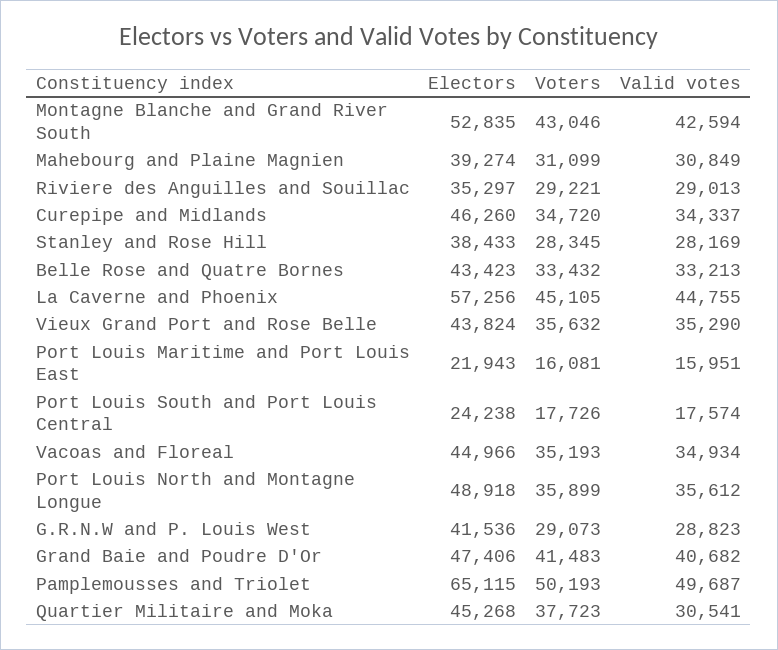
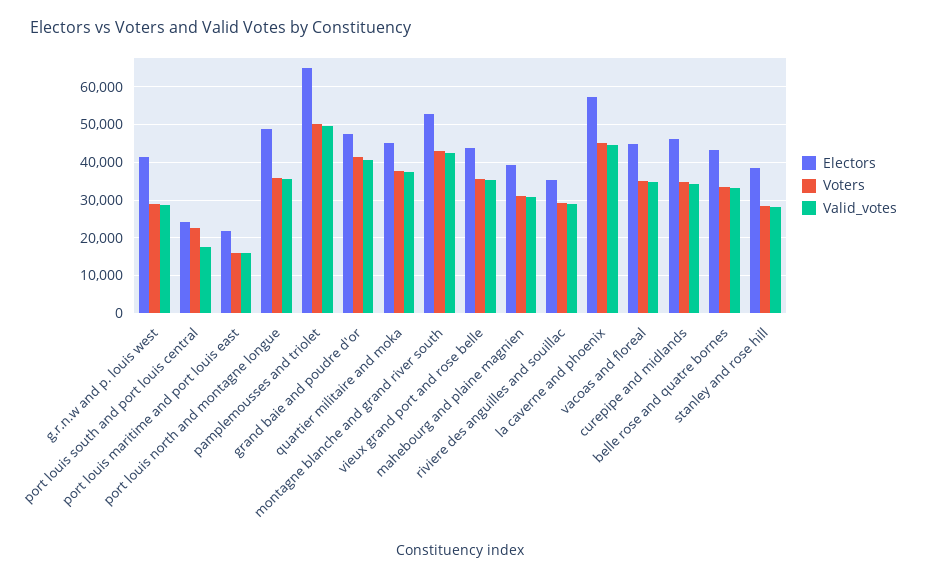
Voters, Port Louis South and Port Louis Central: 17726 -> 22000
Valid votes, Quartier Militaire and Moka: 30541 -> 38000

